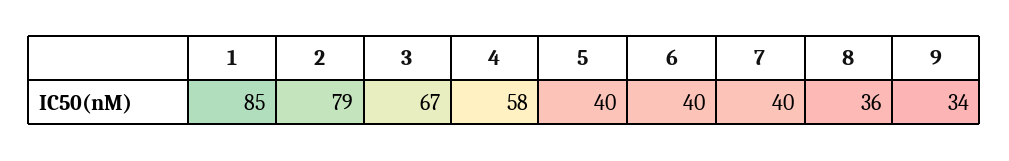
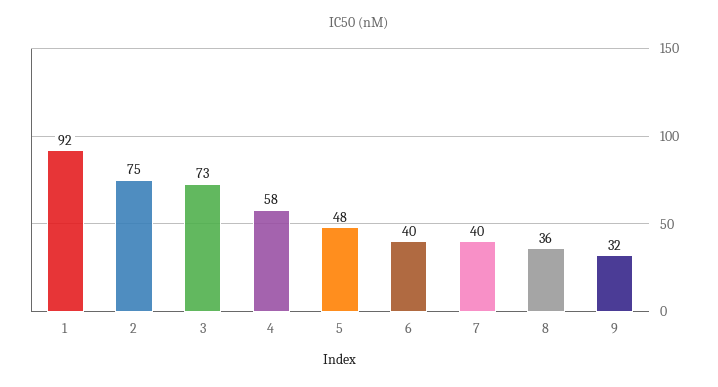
1: 85 -> 92
2: 79 -> 75
3: 67 -> 73
5: 40 -> 48
9: 34 -> 32

